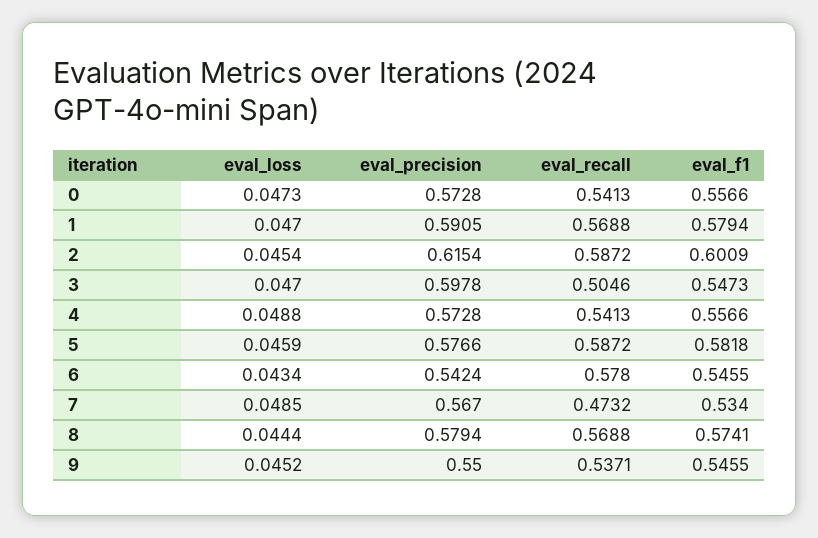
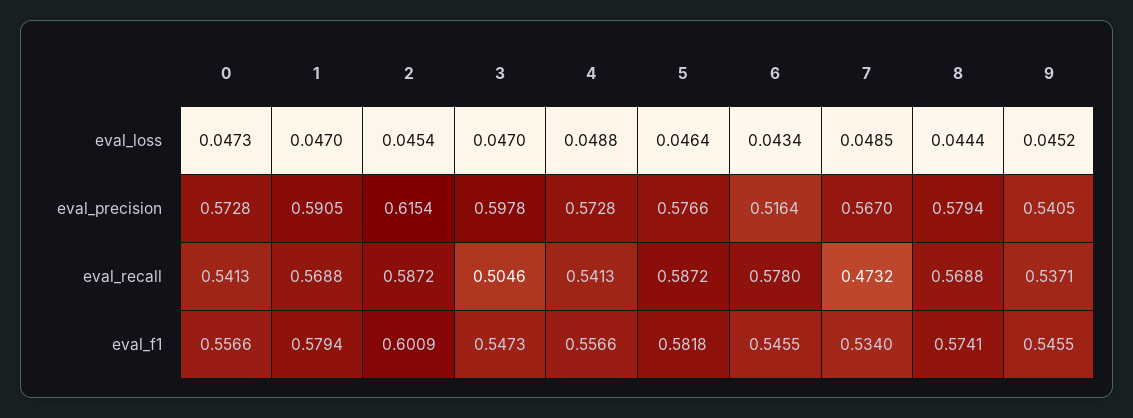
eval_loss, 5: 0.0459 -> 0.0464
eval_precision, 6: 0.5424 -> 0.5164
eval_precision, 9: 0.55 -> 0.5405

